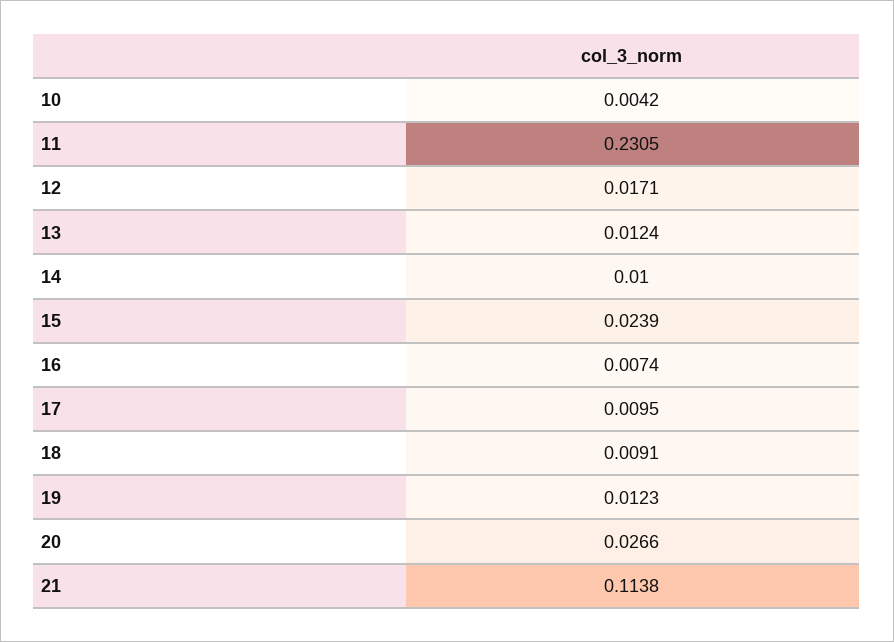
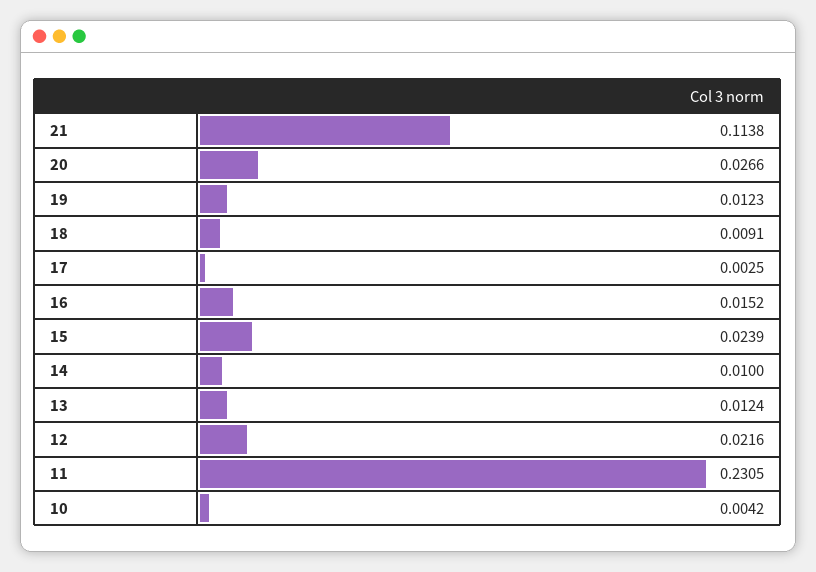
12: 0.0171 -> 0.0216
16: 0.0074 -> 0.0152
17: 0.0095 -> 0.0025

